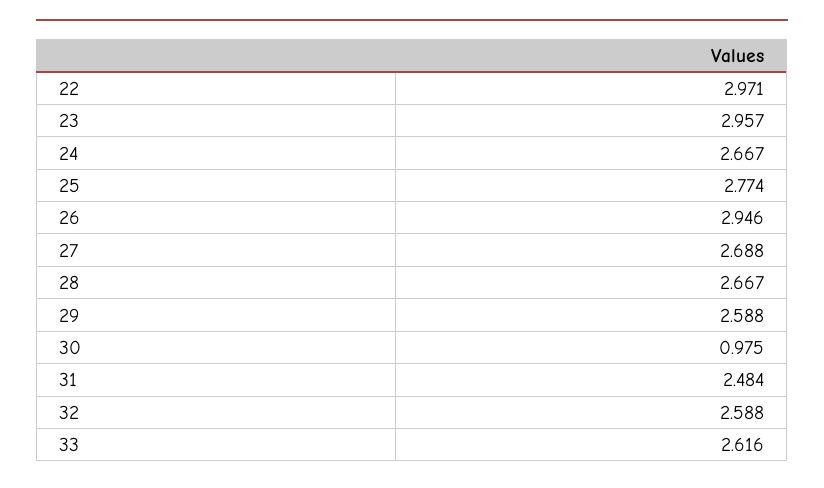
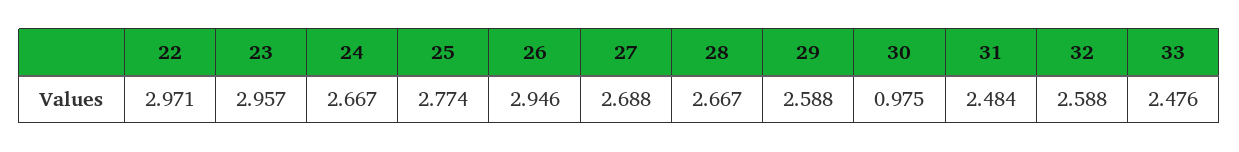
33: 2.616 -> 2.476

